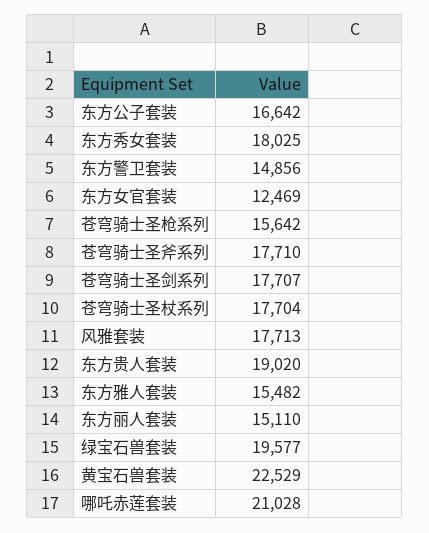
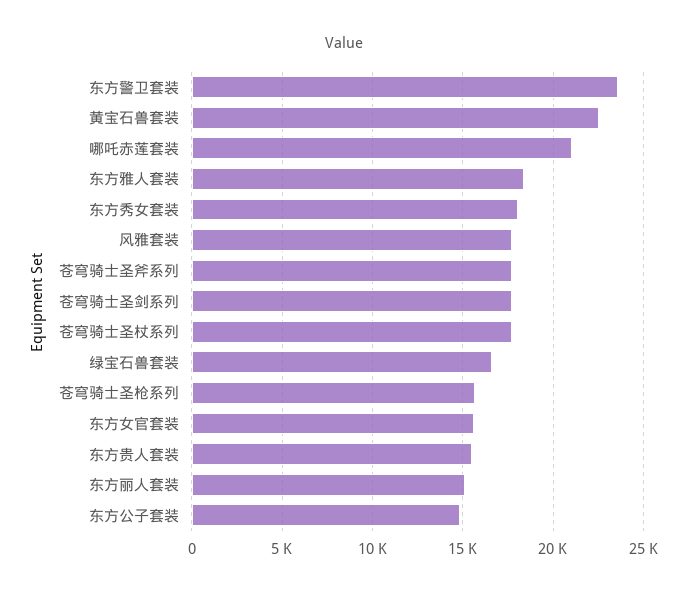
东方公子套装: 16642 -> 15000
东方警卫套装: 14856 -> 23500
东方女官套装: 12469 -> 15500
东方贵人套装: 19020 -> 15500
东方雅人套装: 15482 -> 18500
绿宝石兽套装: 19577 -> 16500

